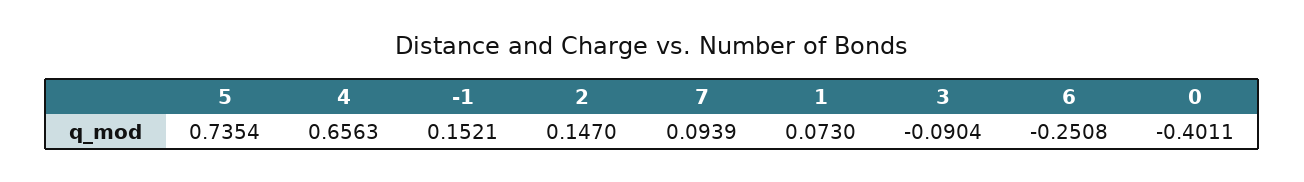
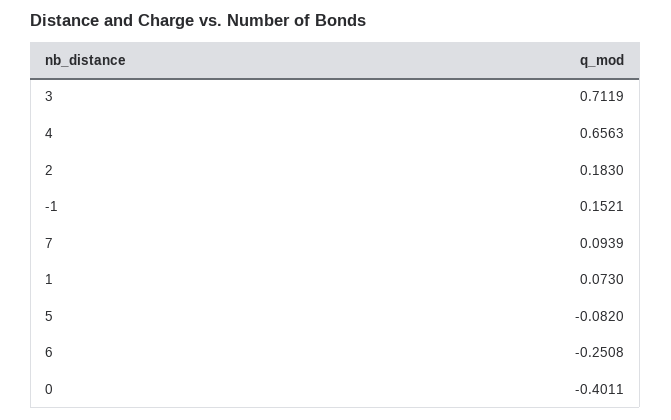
5: 0.7354 -> -0.082
2: 0.147 -> 0.183
3: -0.0904 -> 0.7119

